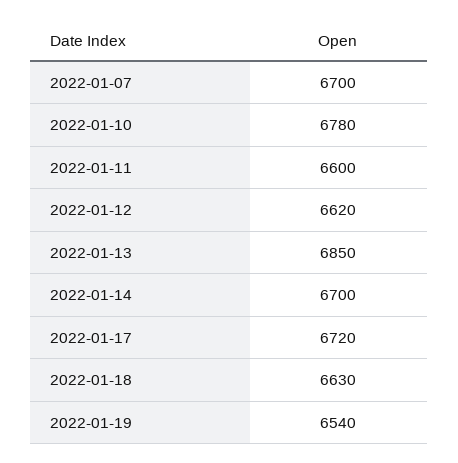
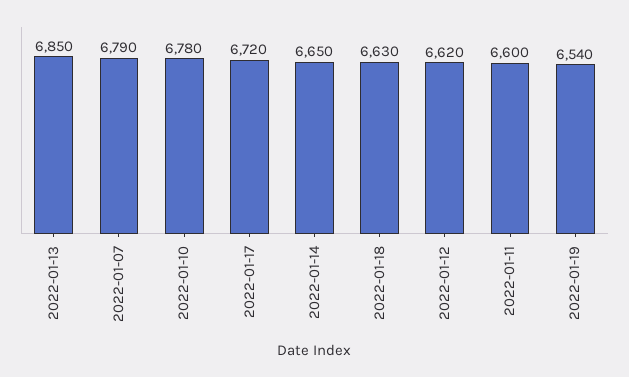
2022-01-07: 6700 -> 6790
2022-01-14: 6700 -> 6650

